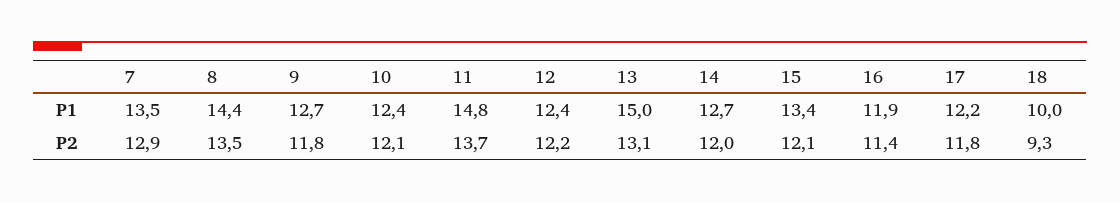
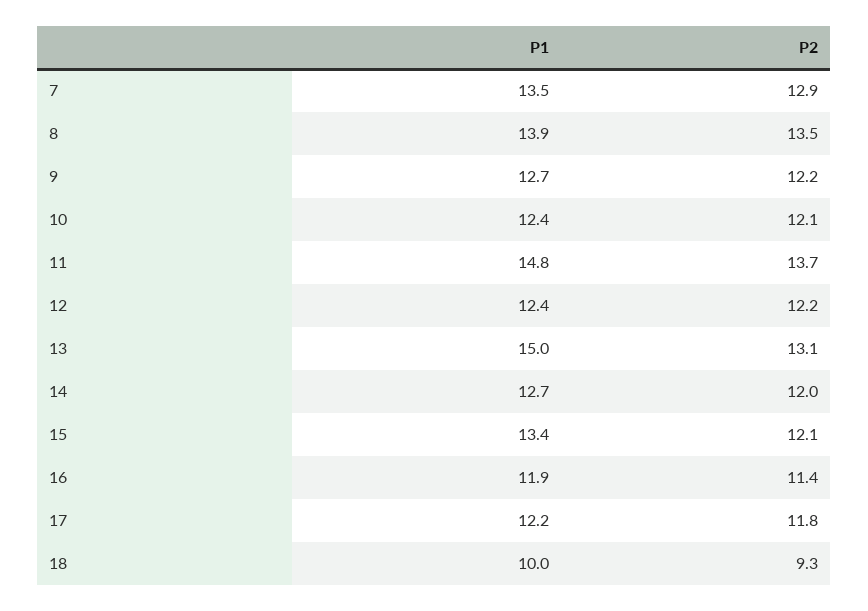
8, P1: 14.4 -> 13.9
9, P2: 11.8 -> 12.2

